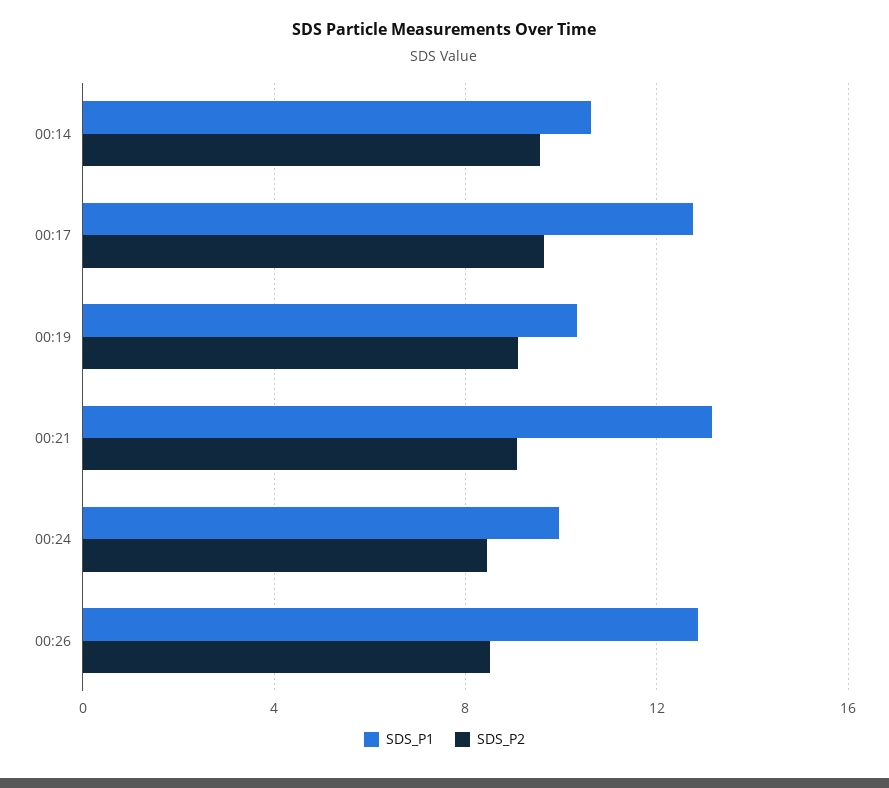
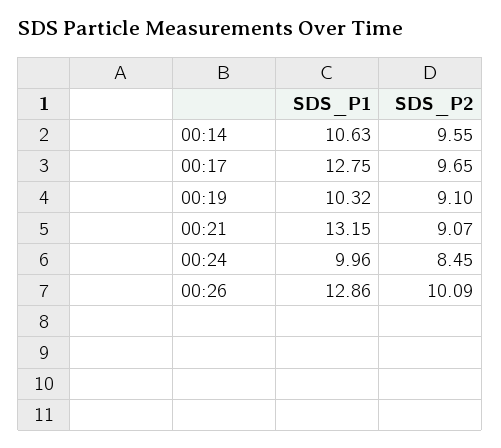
SDS_P2, 00:26: 8.5 -> 10.09

